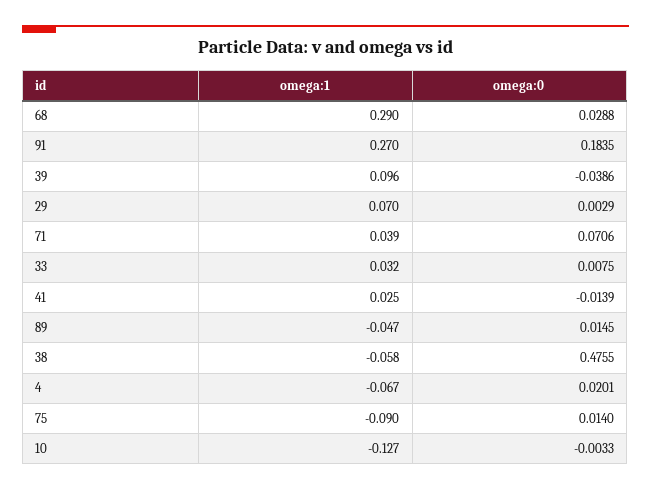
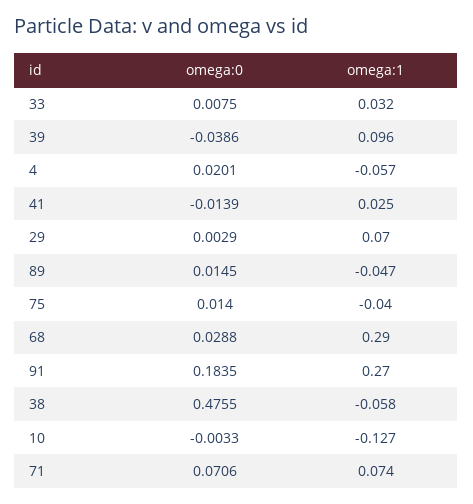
omega:1, 71: 0.039 -> 0.074
omega:1, 4: -0.067 -> -0.057
omega:1, 75: -0.09 -> -0.04

